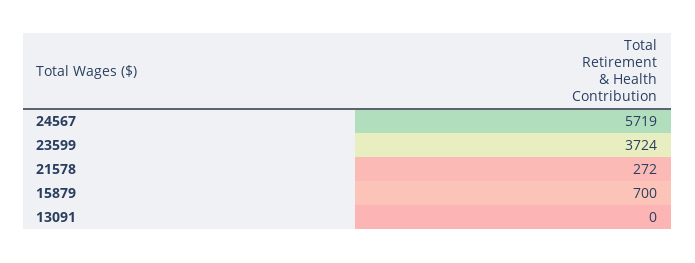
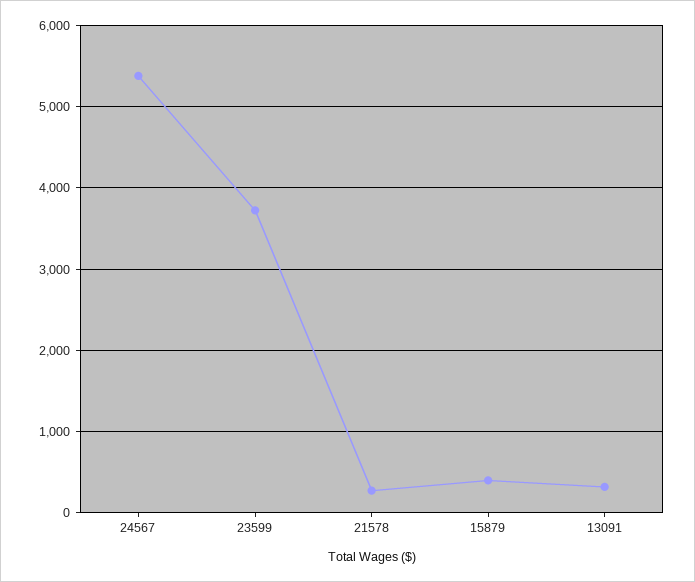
24567: 5719 -> 5400
15879: 700 -> 400
13091: 0 -> 300

